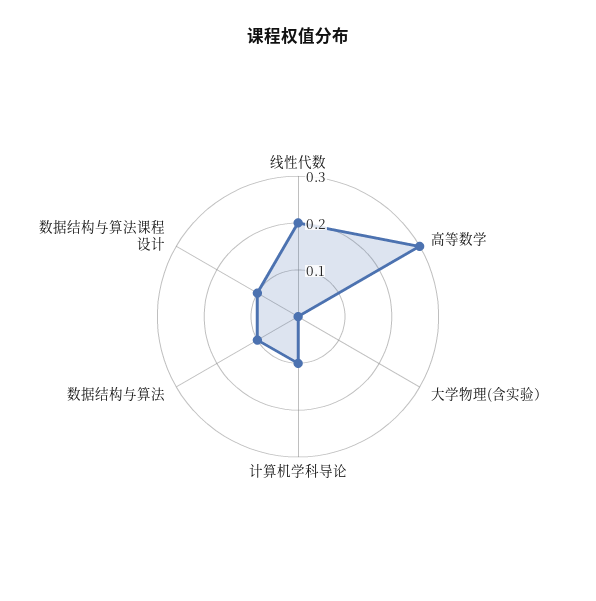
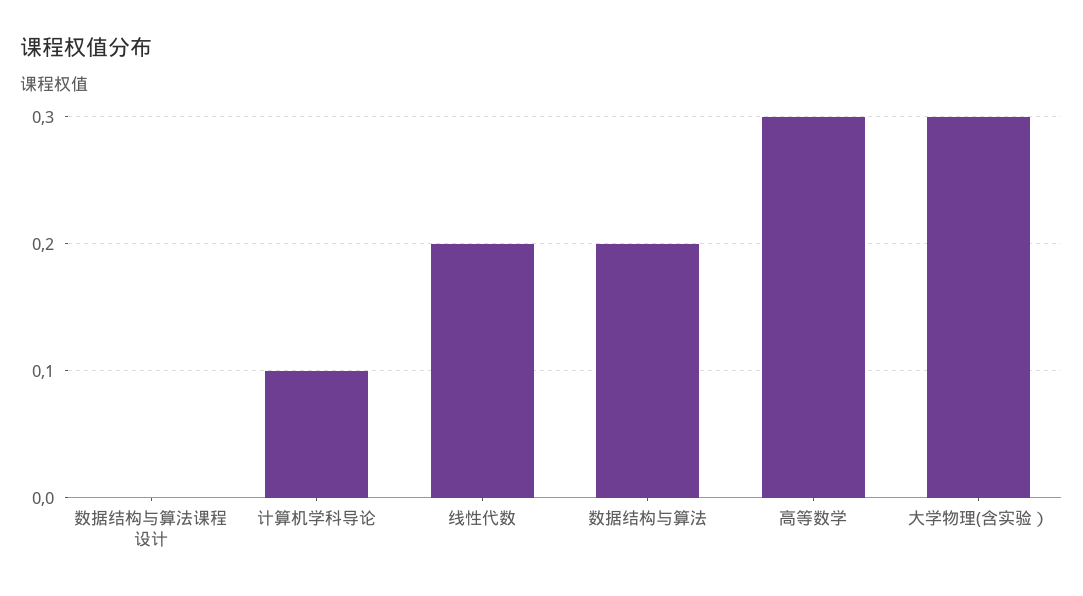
大学物理(含实验）: 0 -> 0.3
数据结构与算法: 0.1 -> 0.2
数据结构与算法课程设计: 0.1 -> 0

